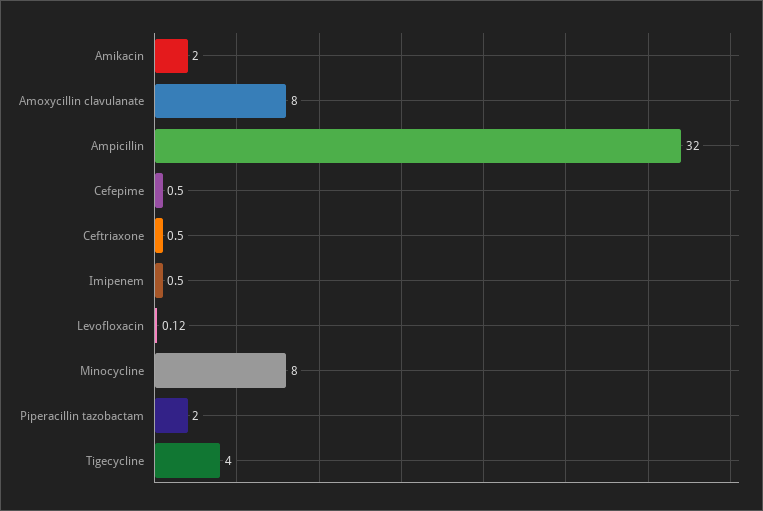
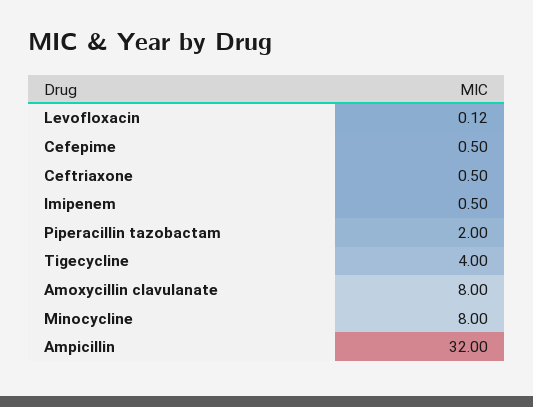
Amikacin: 2 -> none

